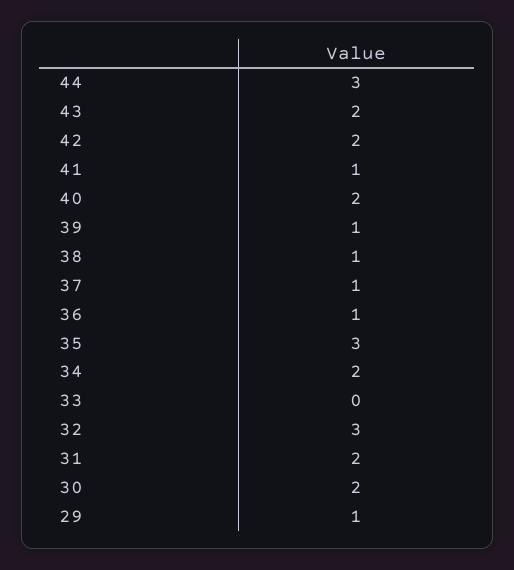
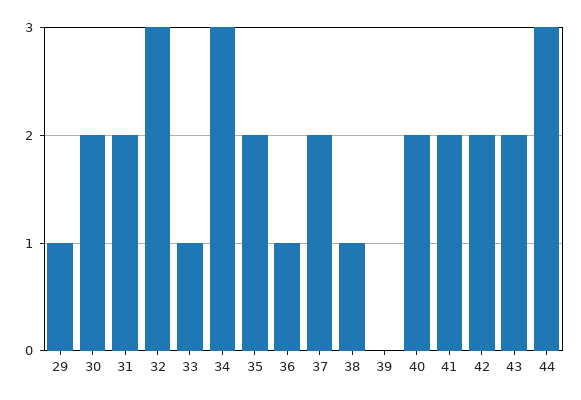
41: 1 -> 2
39: 1 -> 0
37: 1 -> 2
35: 3 -> 2
34: 2 -> 3
33: 0 -> 1

